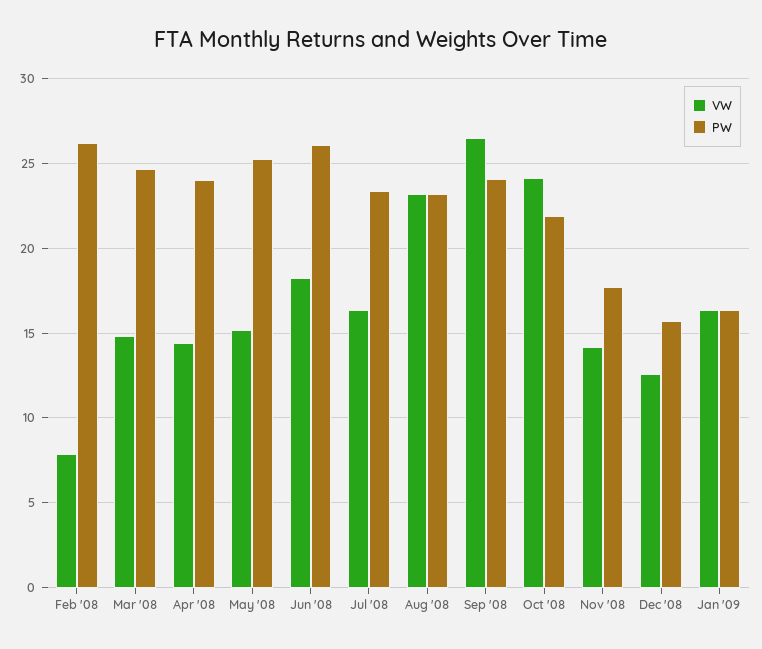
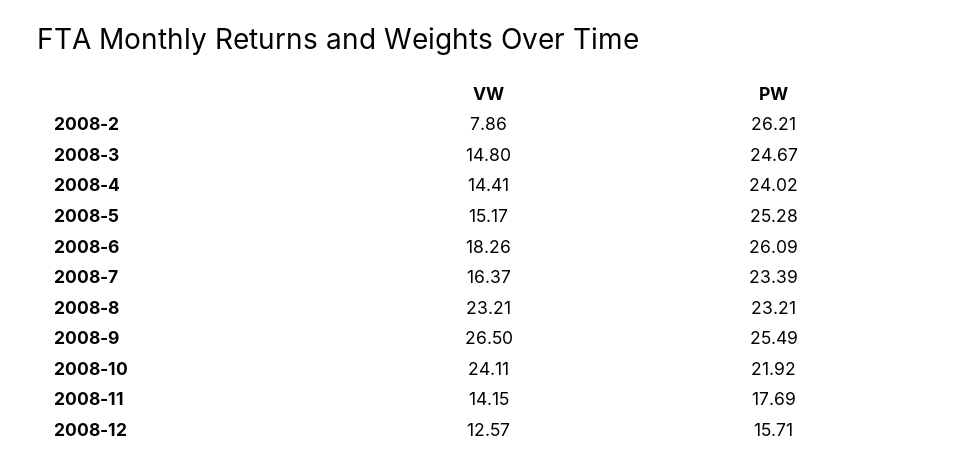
PW, Sep '08: 24 -> 25.49
VW, Jan '09: 16.5 -> none
PW, Jan '09: 16.5 -> none

